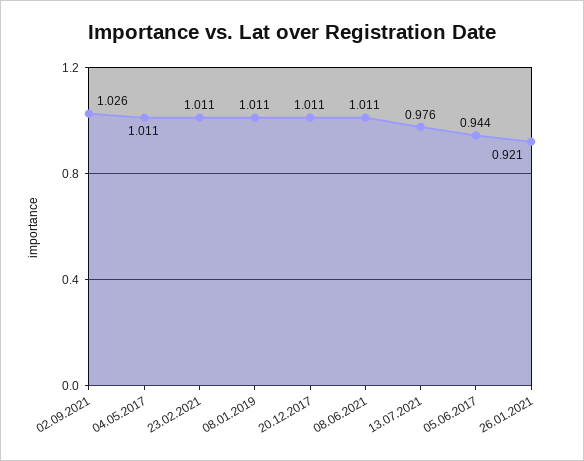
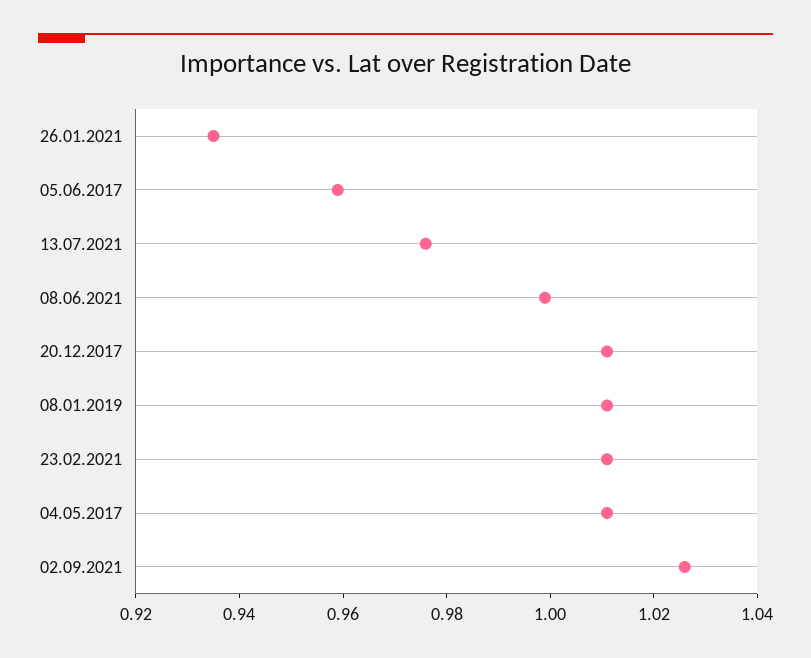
08.06.2021: 1.011 -> 1
05.06.2017: 0.944 -> 0.96
26.01.2021: 0.921 -> 0.935

